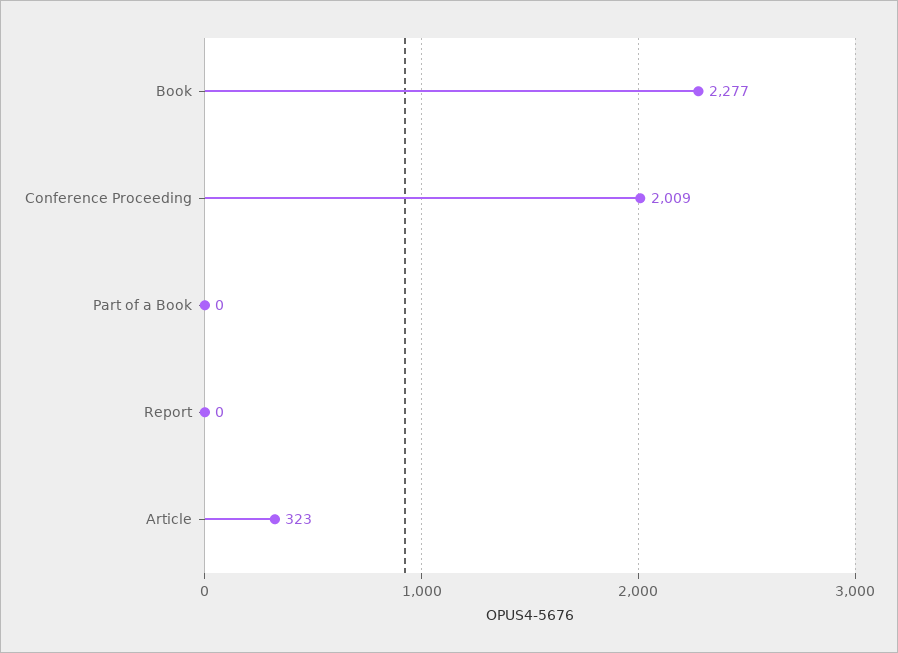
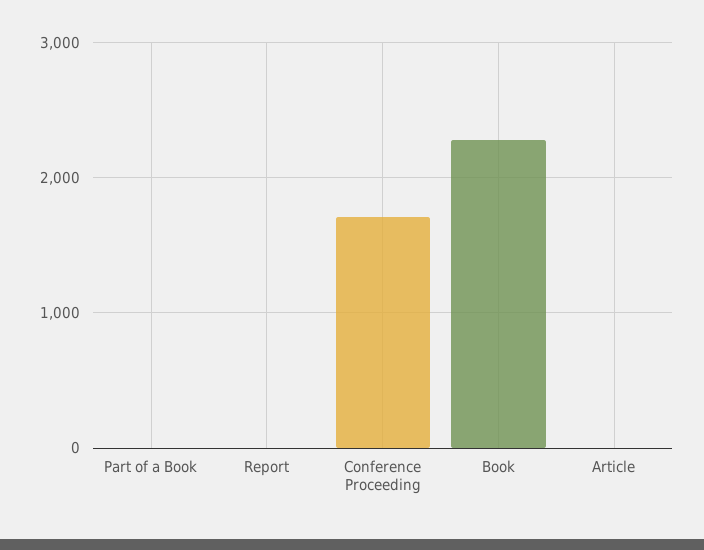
Conference Proceeding: 2009 -> 1700
Article: 323 -> 0

